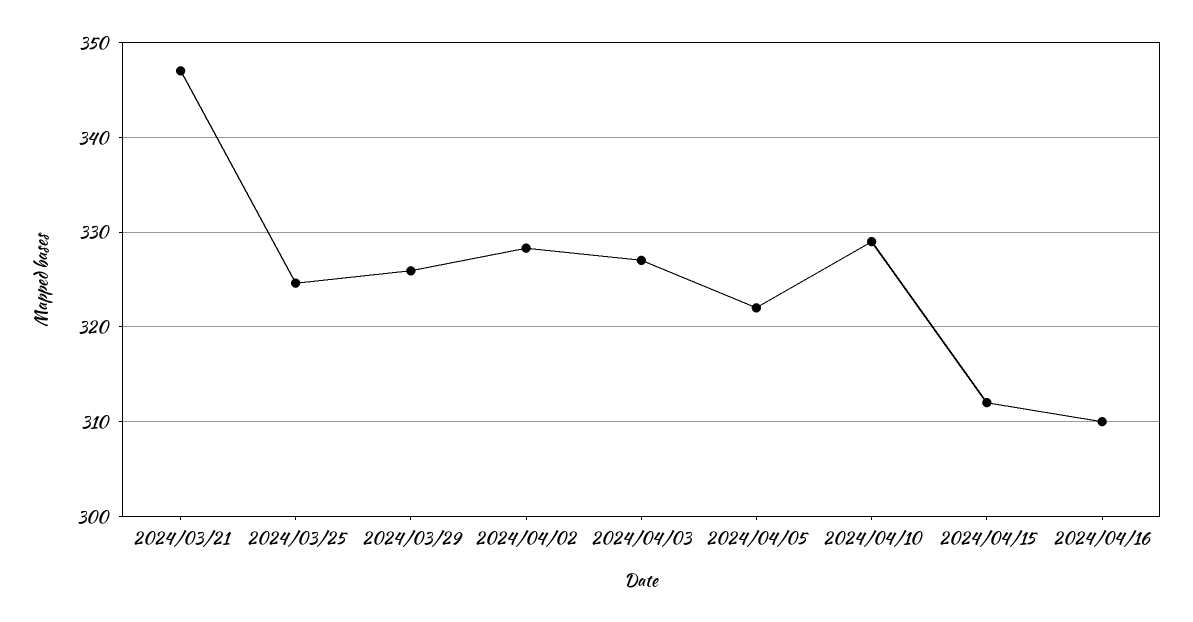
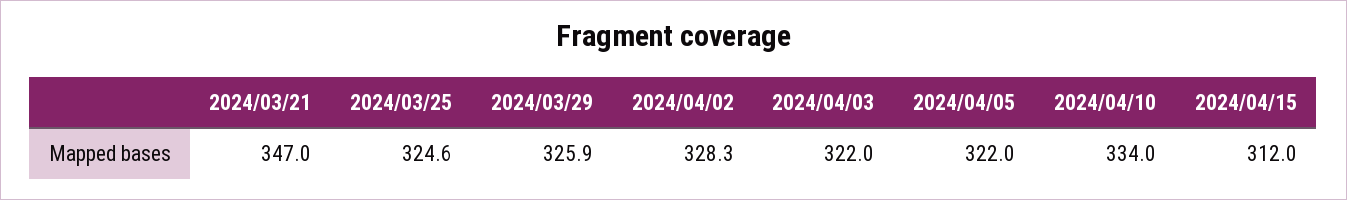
2024/04/03: 327 -> 322
2024/04/10: 329 -> 334
2024/04/16: 310 -> none

